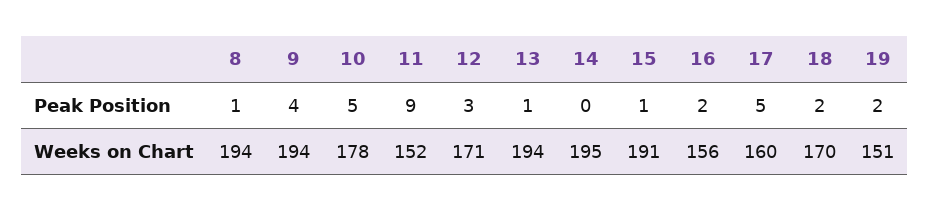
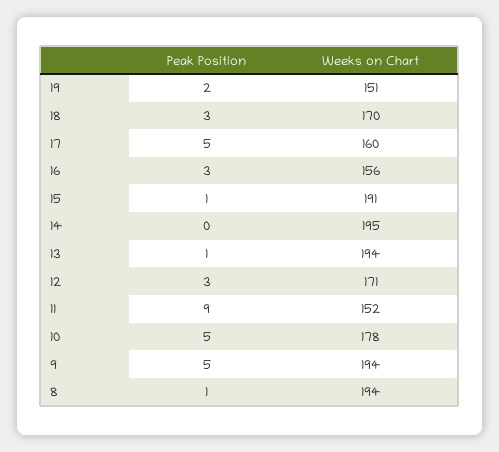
9, Peak Position: 4 -> 5
16, Peak Position: 2 -> 3
18, Peak Position: 2 -> 3

